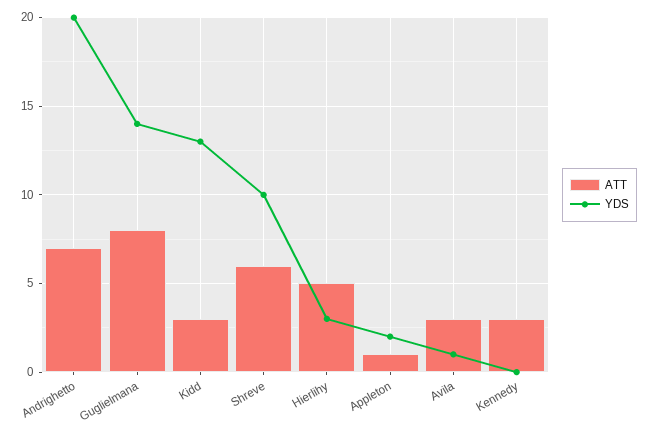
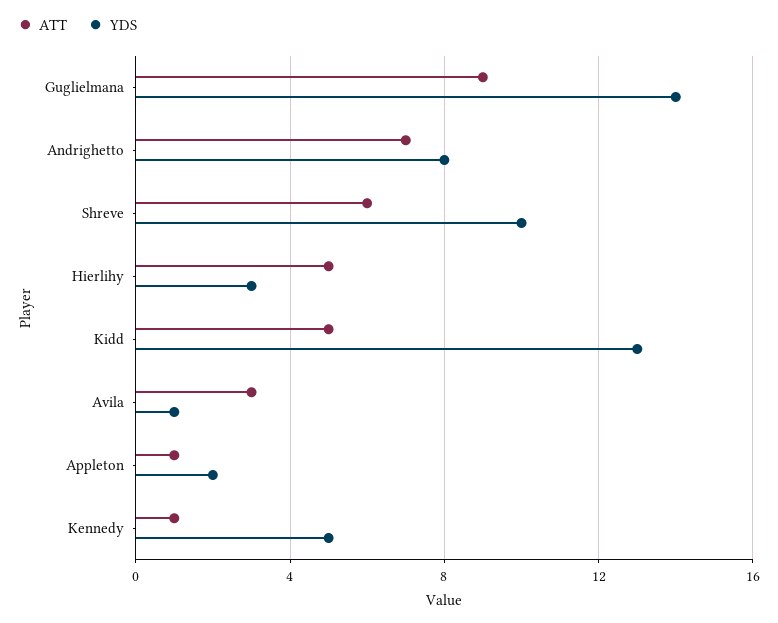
YDS, Andrighetto: 20 -> 8
ATT, Guglielmana: 8 -> 9
ATT, Kidd: 3 -> 5
ATT, Kennedy: 3 -> 1
YDS, Kennedy: 0 -> 5

